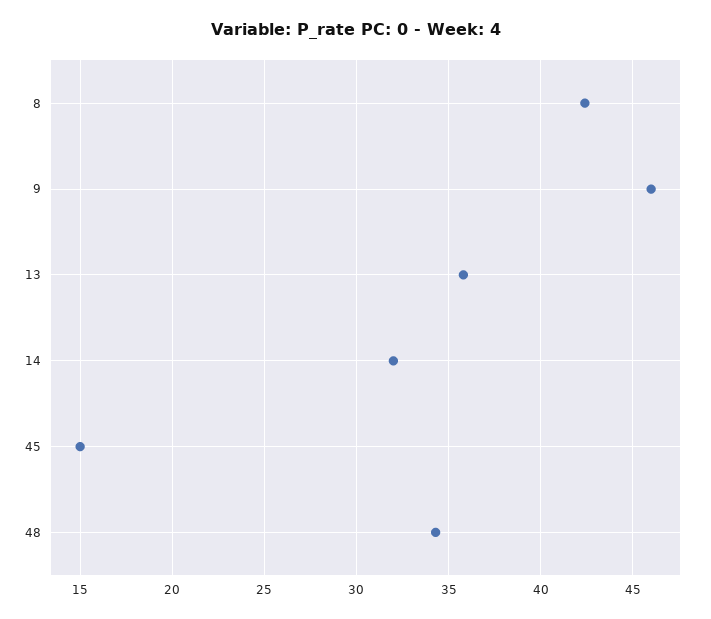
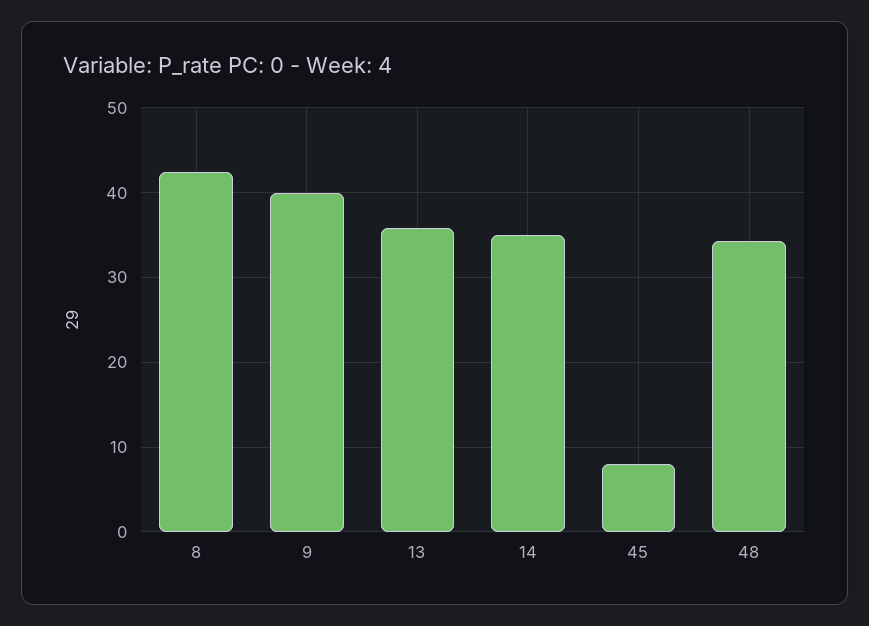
9: 46 -> 40
14: 32 -> 35
45: 15 -> 8

